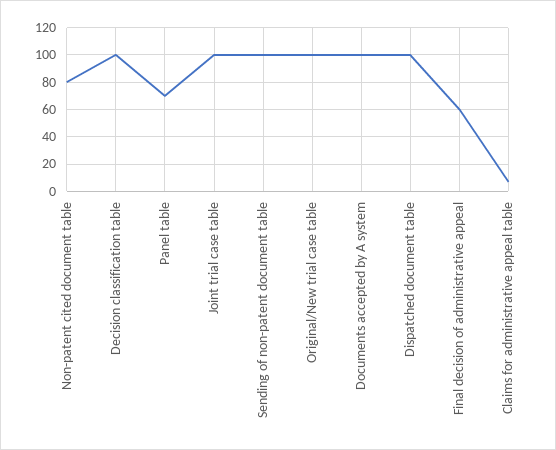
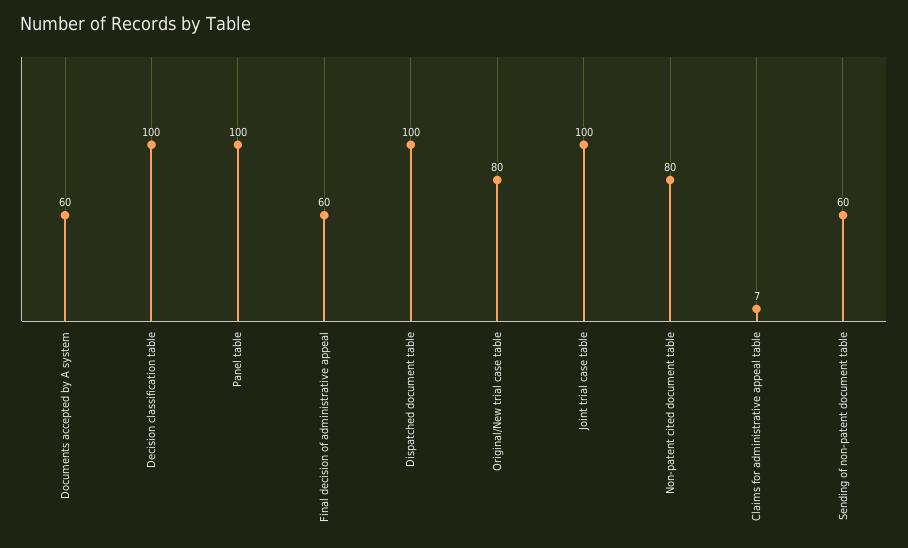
Panel table: 70 -> 100
Sending of non-patent document table: 100 -> 60
Original/New trial case table: 100 -> 80
Documents accepted by A system: 100 -> 60

